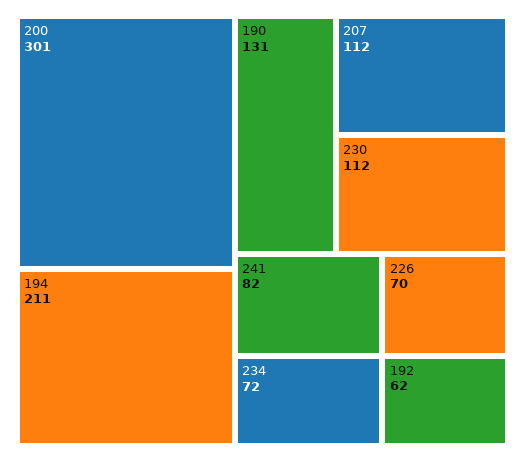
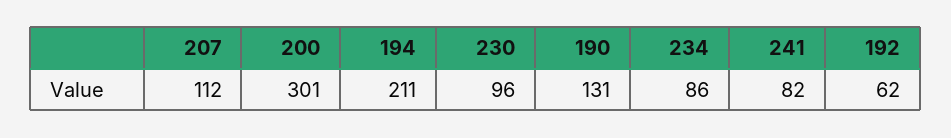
230: 112 -> 96
234: 72 -> 86
226: 70 -> none

